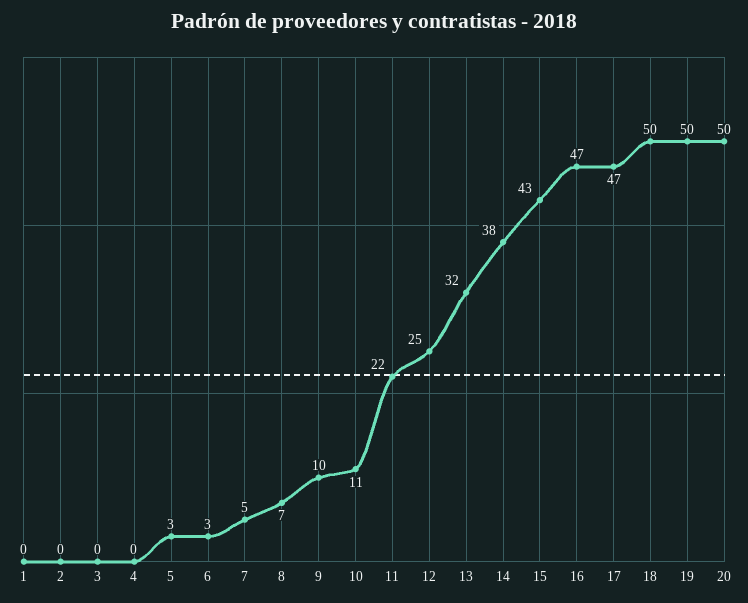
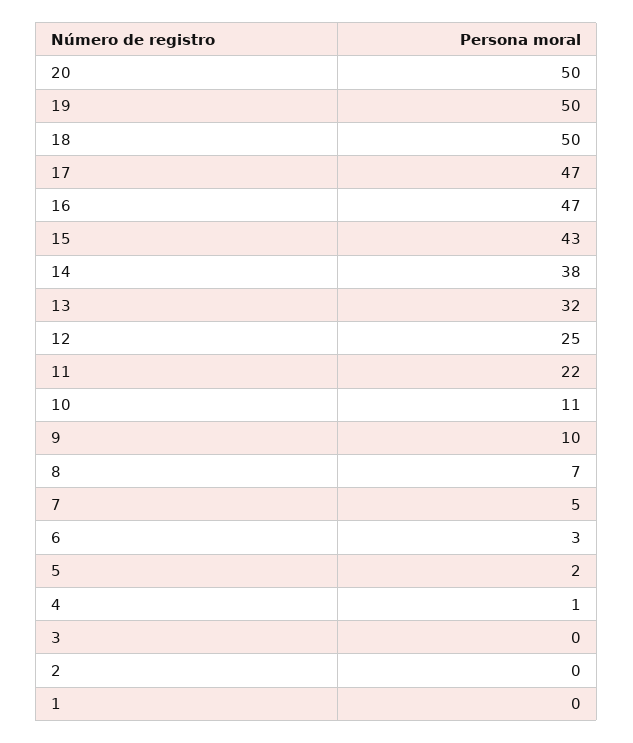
4: 0 -> 1
5: 3 -> 2

